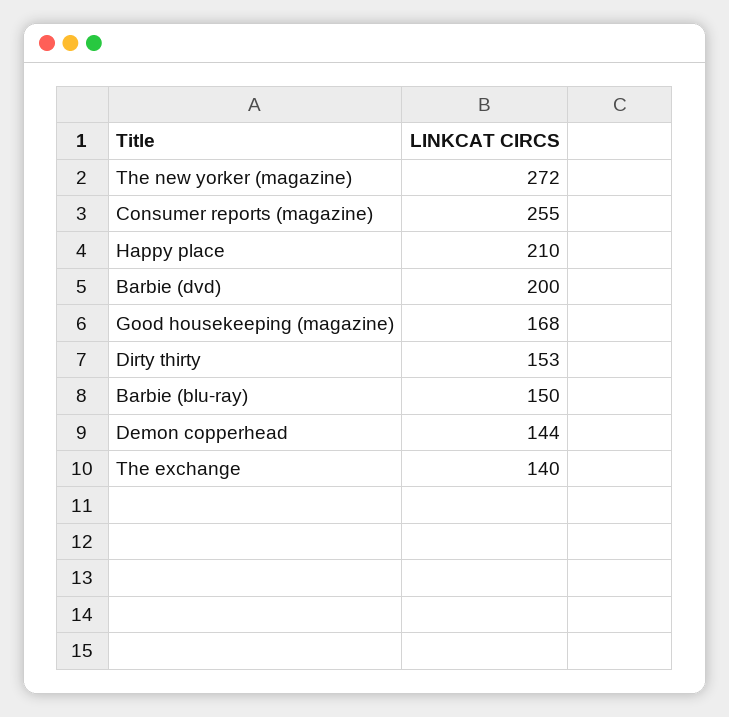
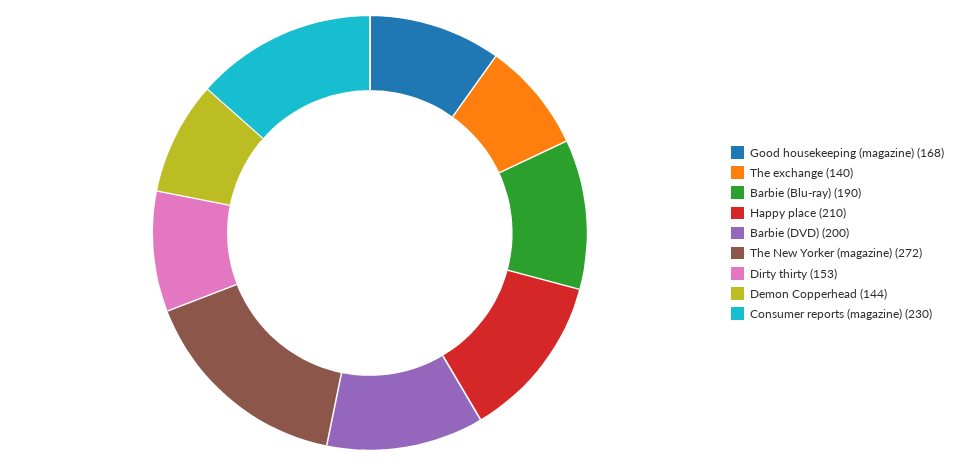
Consumer reports (magazine): 255 -> 230
Barbie (blu-ray): 150 -> 190

